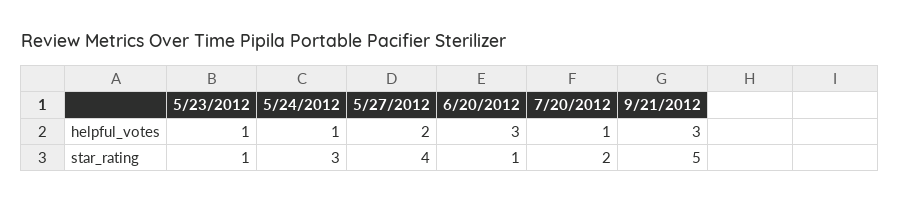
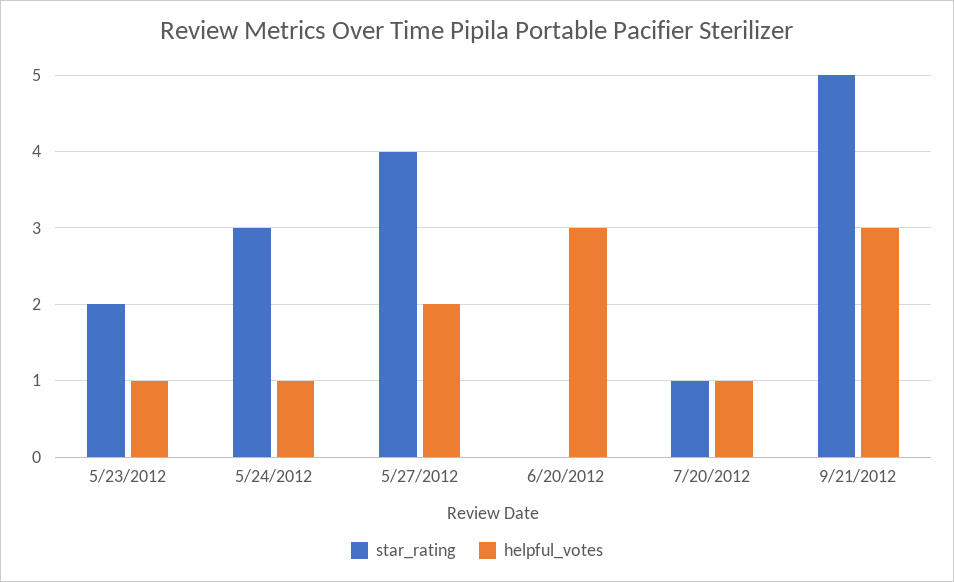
star_rating, 5/23/2012: 1 -> 2
star_rating, 6/20/2012: 1 -> 0
star_rating, 7/20/2012: 2 -> 1

